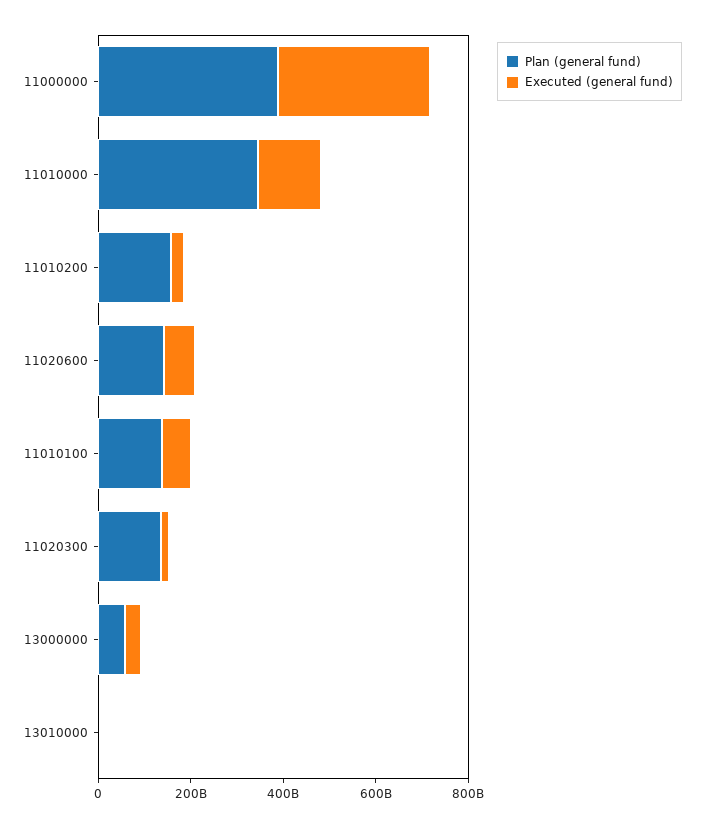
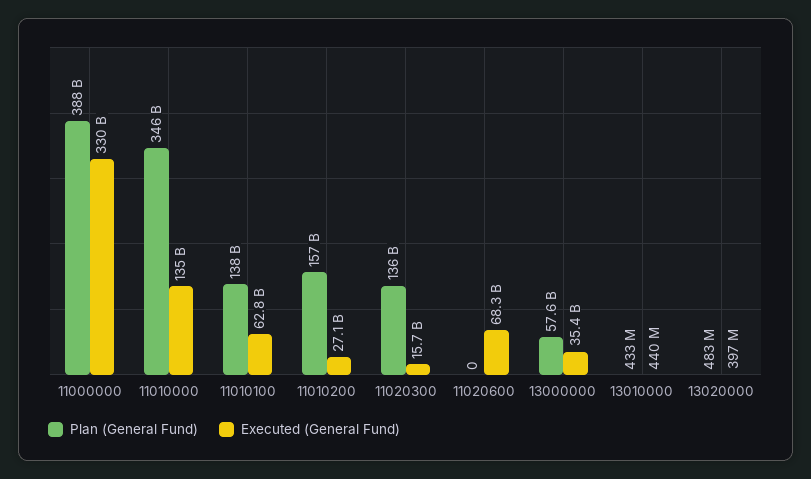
Plan (general fund), 11020600: 150000000000 -> 0
Plan (general fund), 13020000: none -> 483000000
Executed (general fund), 13020000: none -> 397000000

